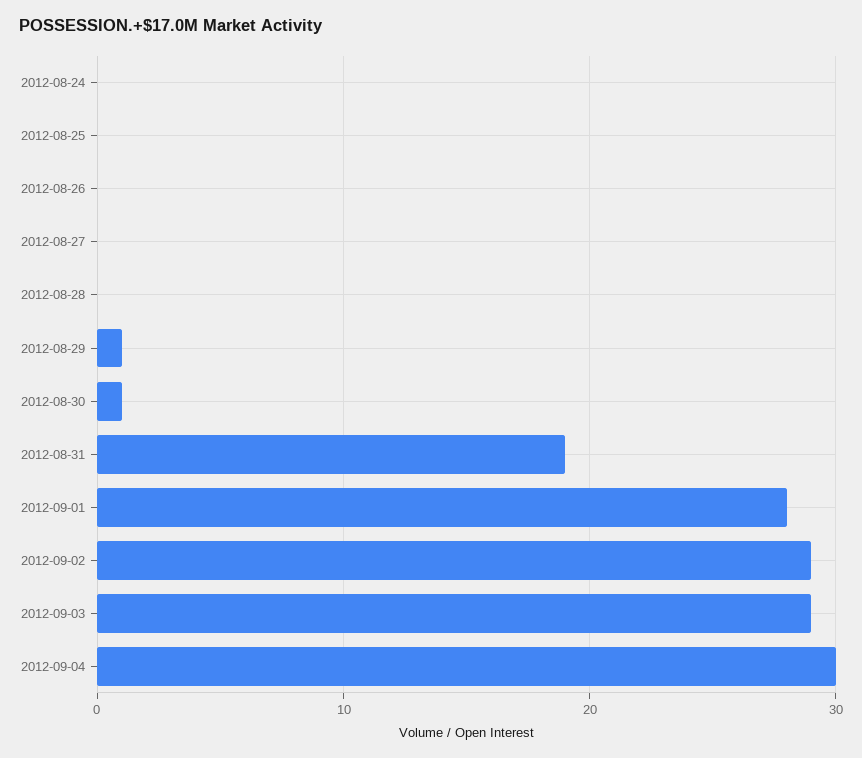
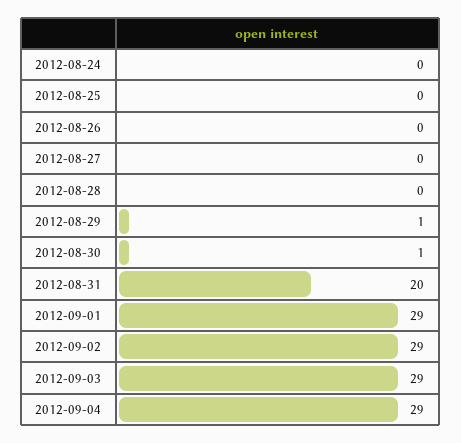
2012-08-31: 19 -> 20
2012-09-01: 28 -> 29
2012-09-04: 30 -> 29

